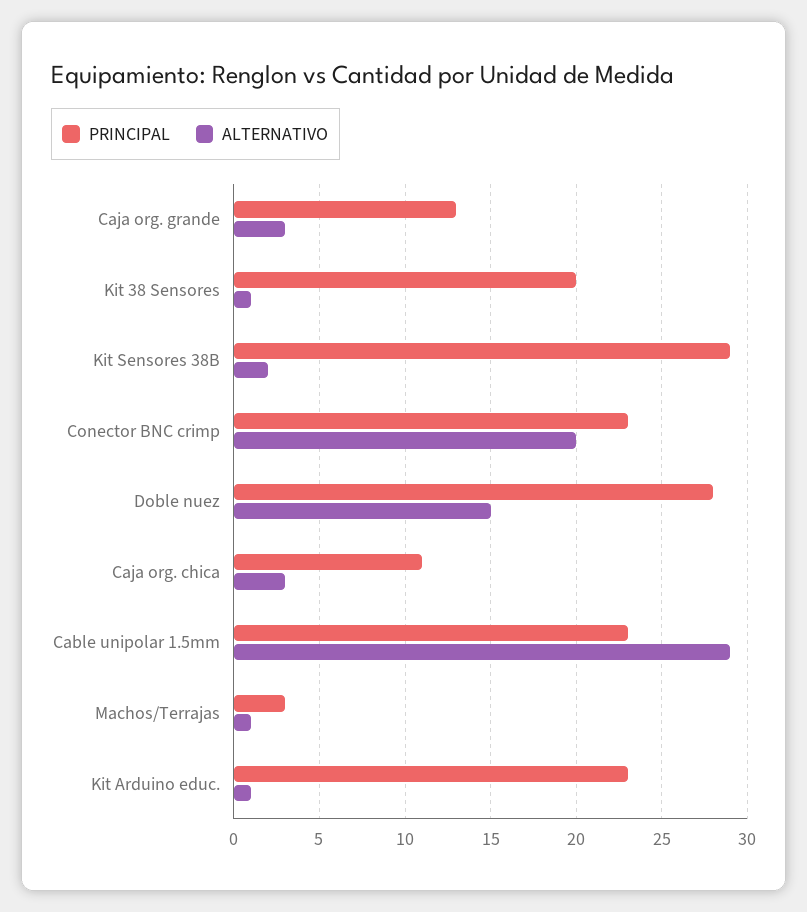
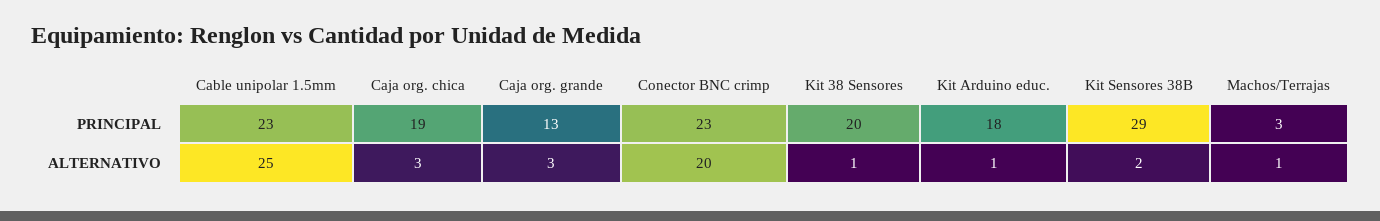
PRINCIPAL, Doble nuez: 28 -> none
ALTERNATIVO, Doble nuez: 15 -> none
PRINCIPAL, Caja org. chica: 11 -> 19
ALTERNATIVO, Cable unipolar 1.5mm: 29 -> 25
PRINCIPAL, Kit Arduino educ.: 23 -> 18

